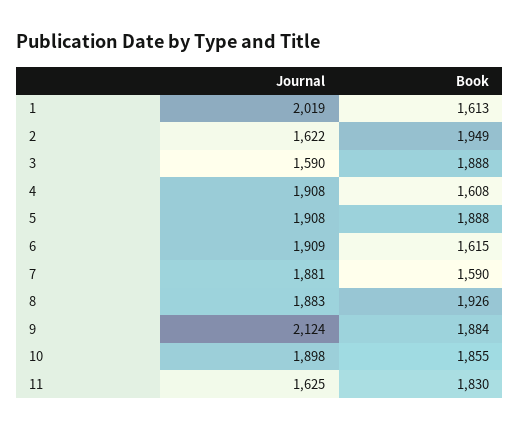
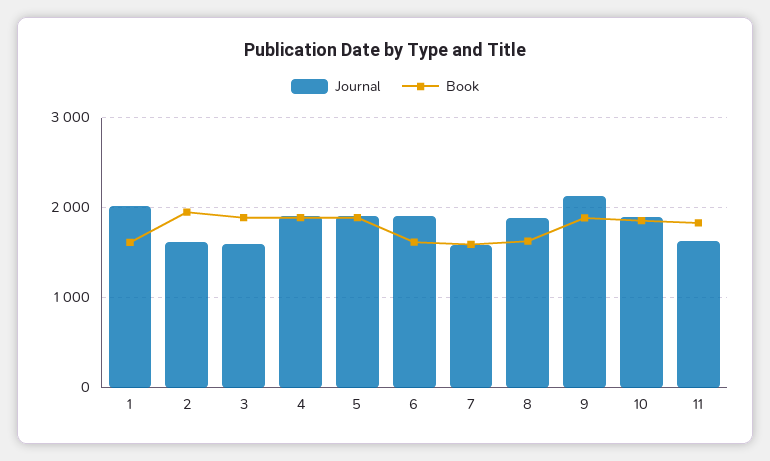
Book, 4: 1608 -> 1900
Journal, 7: 1881 -> 1600
Book, 8: 1926 -> 1600

